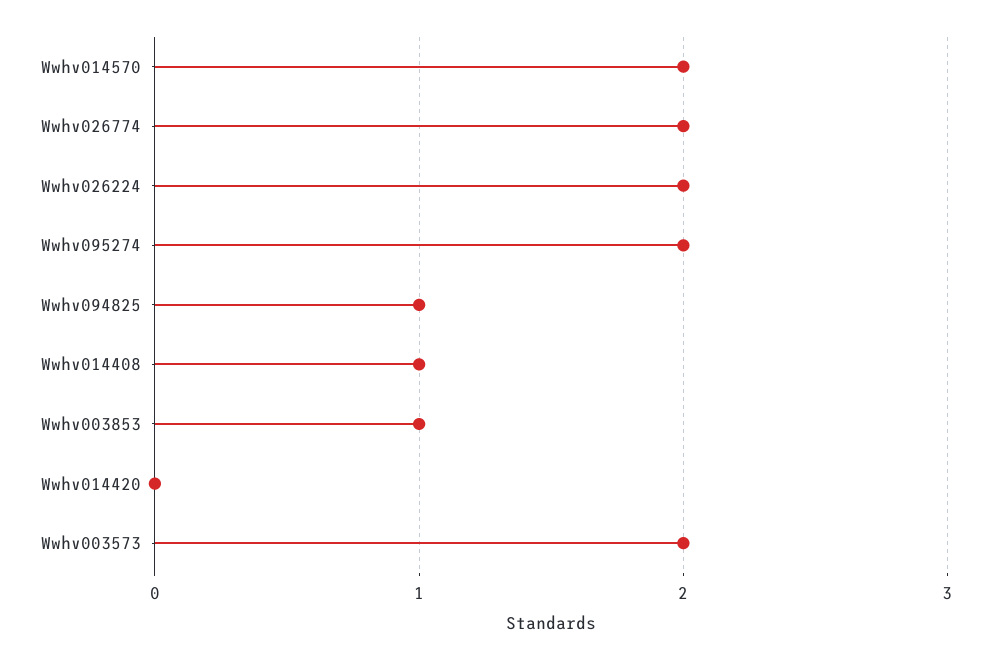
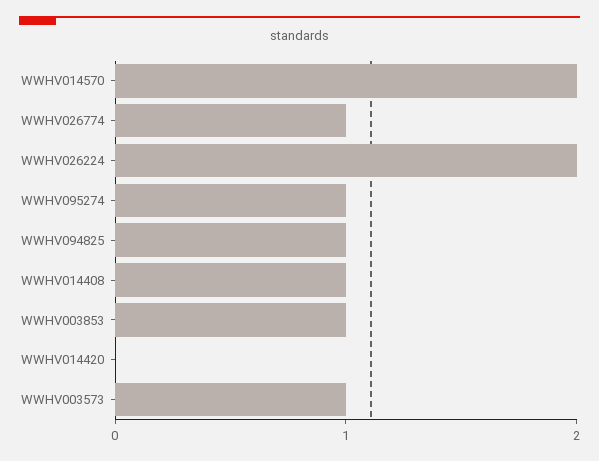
Wwhv026774: 2 -> 1
Wwhv095274: 2 -> 1
Wwhv003573: 2 -> 1

